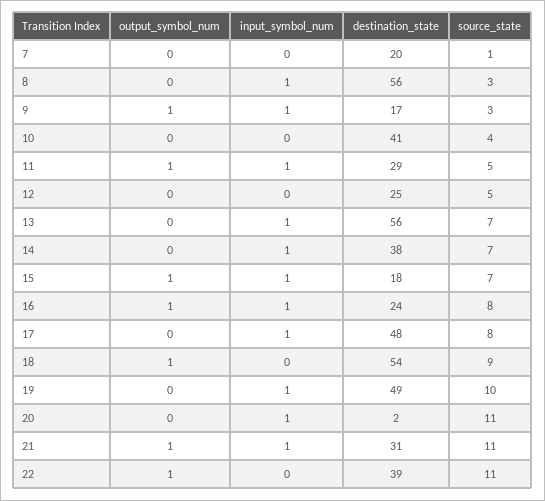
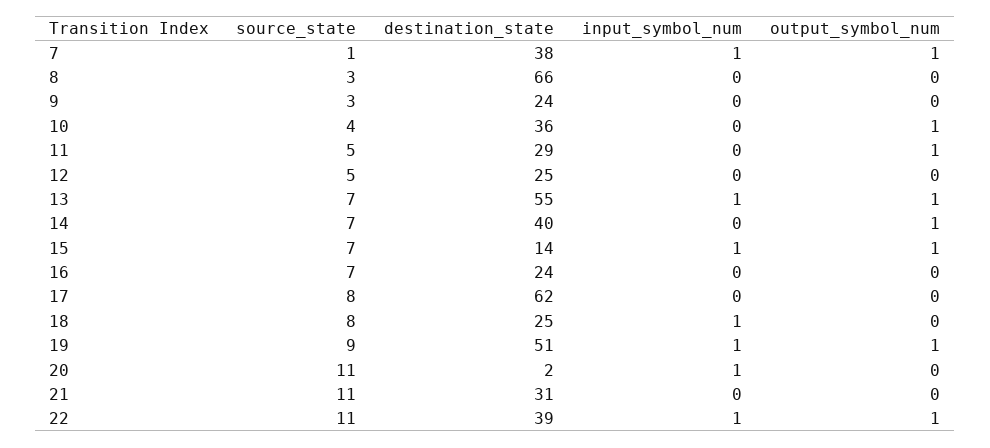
output_symbol_num, 7: 0 -> 1
input_symbol_num, 7: 0 -> 1
destination_state, 7: 20 -> 38
input_symbol_num, 8: 1 -> 0
destination_state, 8: 56 -> 66
output_symbol_num, 9: 1 -> 0
input_symbol_num, 9: 1 -> 0
destination_state, 9: 17 -> 24
output_symbol_num, 10: 0 -> 1
destination_state, 10: 41 -> 36
input_symbol_num, 11: 1 -> 0
output_symbol_num, 13: 0 -> 1
destination_state, 13: 56 -> 55
output_symbol_num, 14: 0 -> 1
input_symbol_num, 14: 1 -> 0
destination_state, 14: 38 -> 40
destination_state, 15: 18 -> 14
output_symbol_num, 16: 1 -> 0
input_symbol_num, 16: 1 -> 0
source_state, 16: 8 -> 7
input_symbol_num, 17: 1 -> 0
destination_state, 17: 48 -> 62
output_symbol_num, 18: 1 -> 0
input_symbol_num, 18: 0 -> 1
destination_state, 18: 54 -> 25
source_state, 18: 9 -> 8
output_symbol_num, 19: 0 -> 1
destination_state, 19: 49 -> 51
source_state, 19: 10 -> 9
output_symbol_num, 21: 1 -> 0
input_symbol_num, 21: 1 -> 0
input_symbol_num, 22: 0 -> 1

